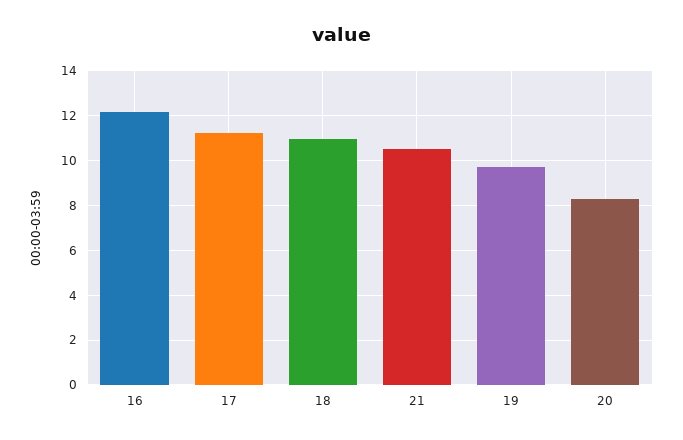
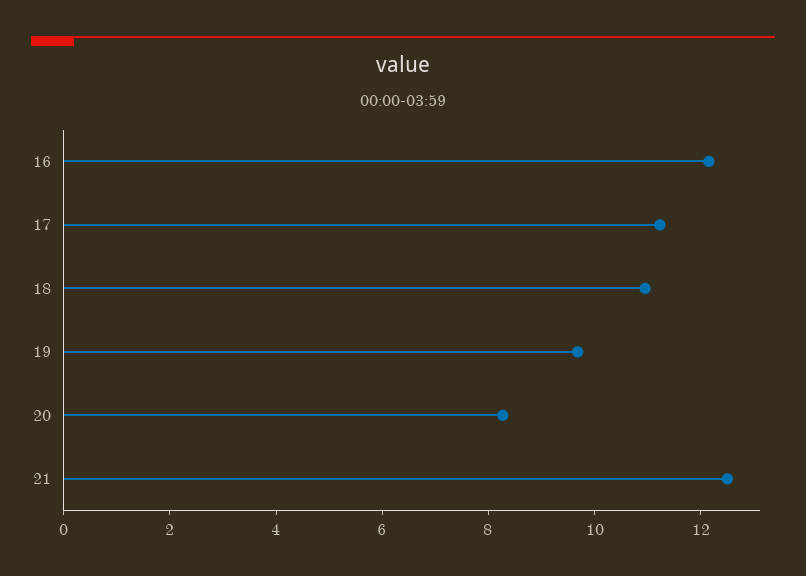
21: 10.5 -> 12.5

